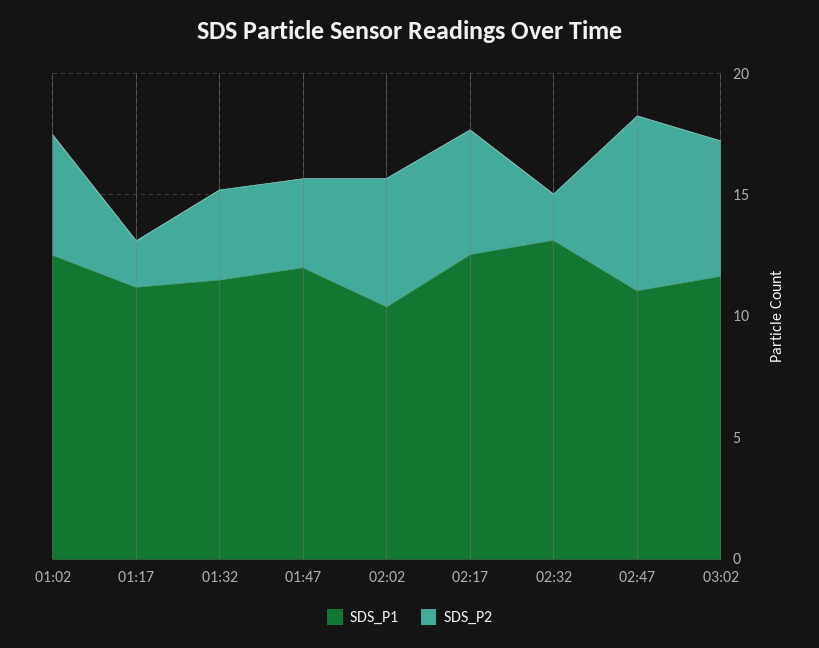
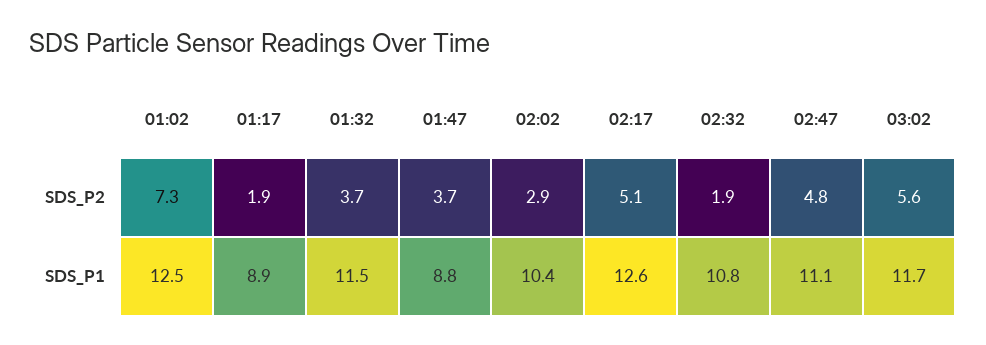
SDS_P2, 01:02: 5 -> 7.3
SDS_P1, 01:17: 11 -> 8.9
SDS_P1, 01:47: 12 -> 8.8
SDS_P2, 02:02: 5 -> 2.9
SDS_P1, 02:32: 13 -> 10.8
SDS_P2, 02:47: 7 -> 4.8

